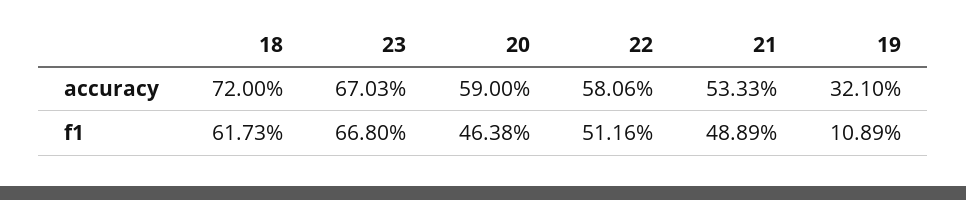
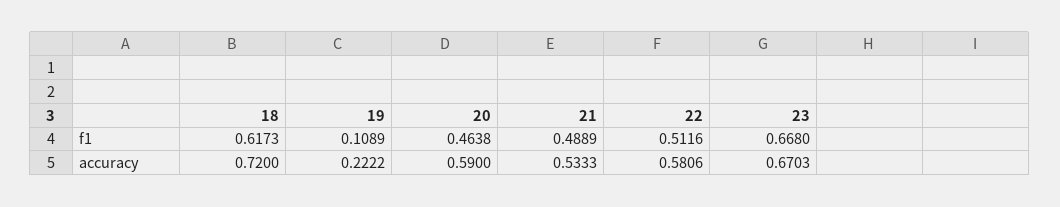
19, accuracy: 0.321 -> 0.2222

